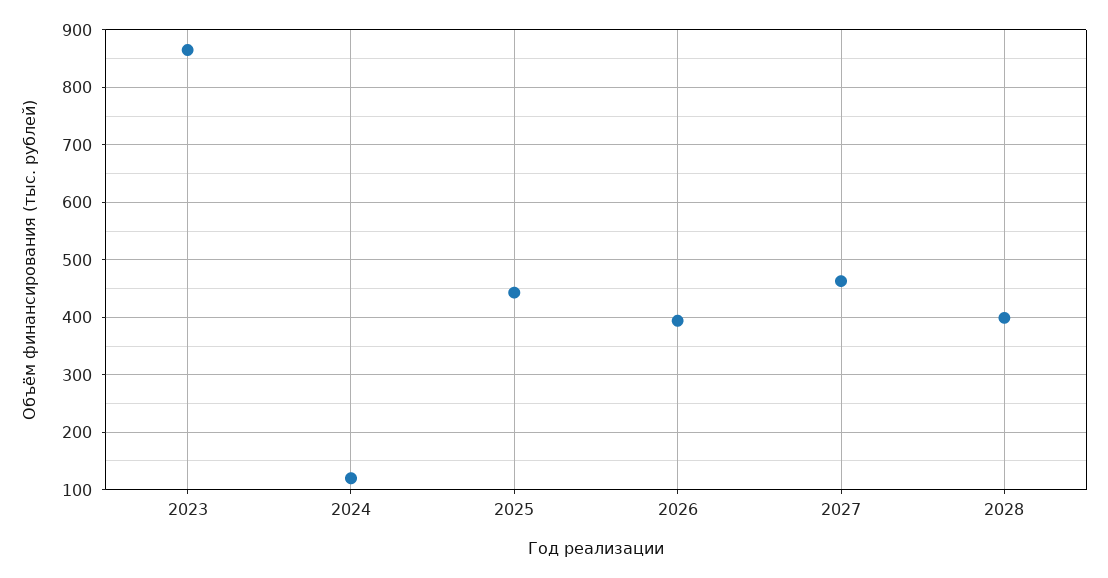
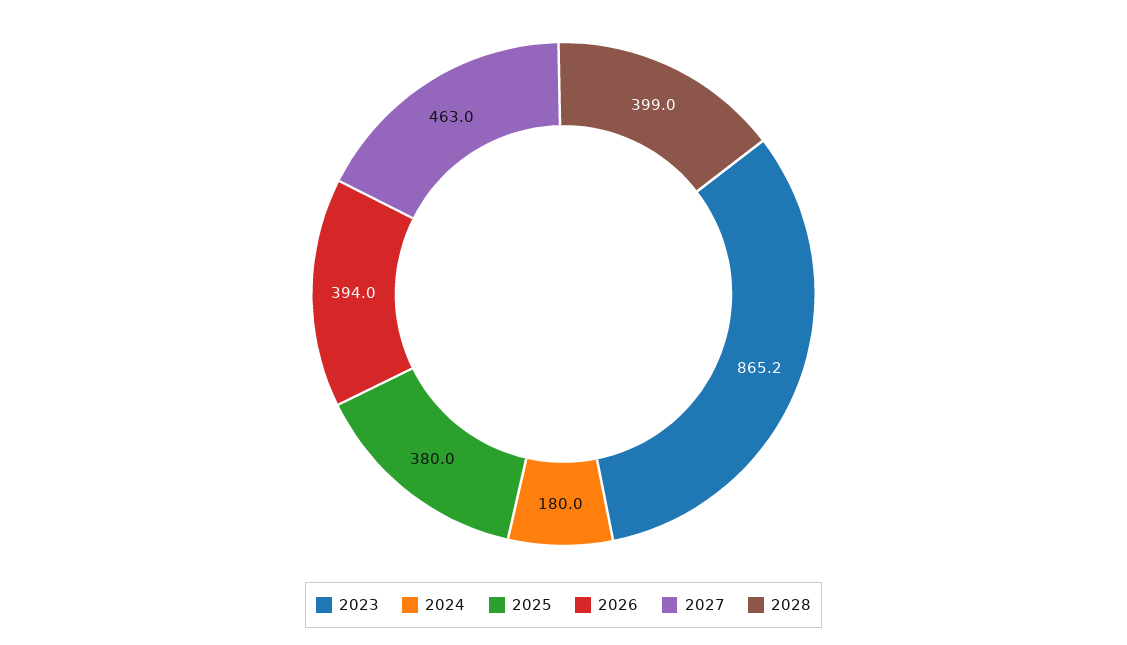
2024: 120 -> 180
2025: 440 -> 380

